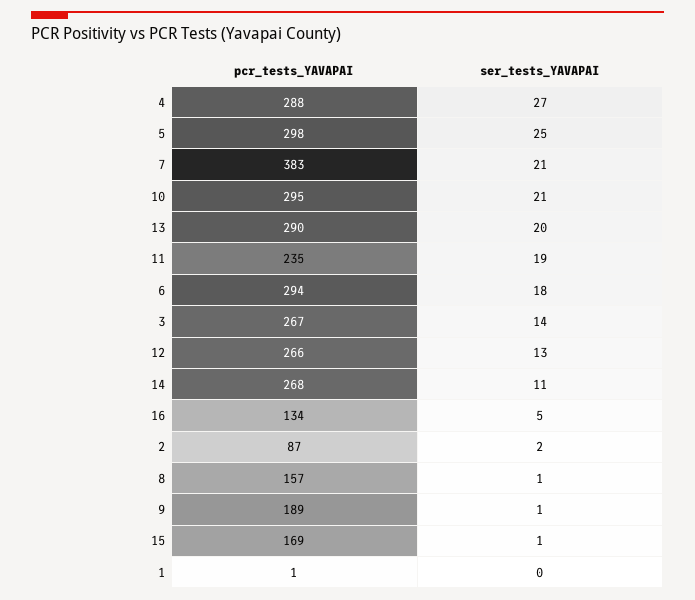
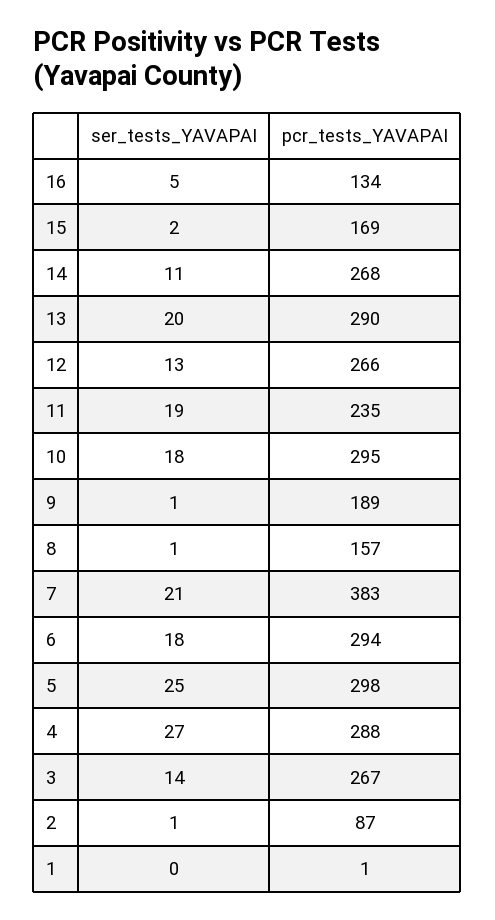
ser_tests_YAVAPAI, 10: 21 -> 18
ser_tests_YAVAPAI, 2: 2 -> 1
ser_tests_YAVAPAI, 15: 1 -> 2

